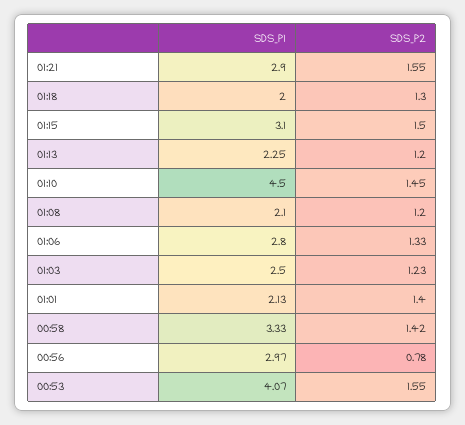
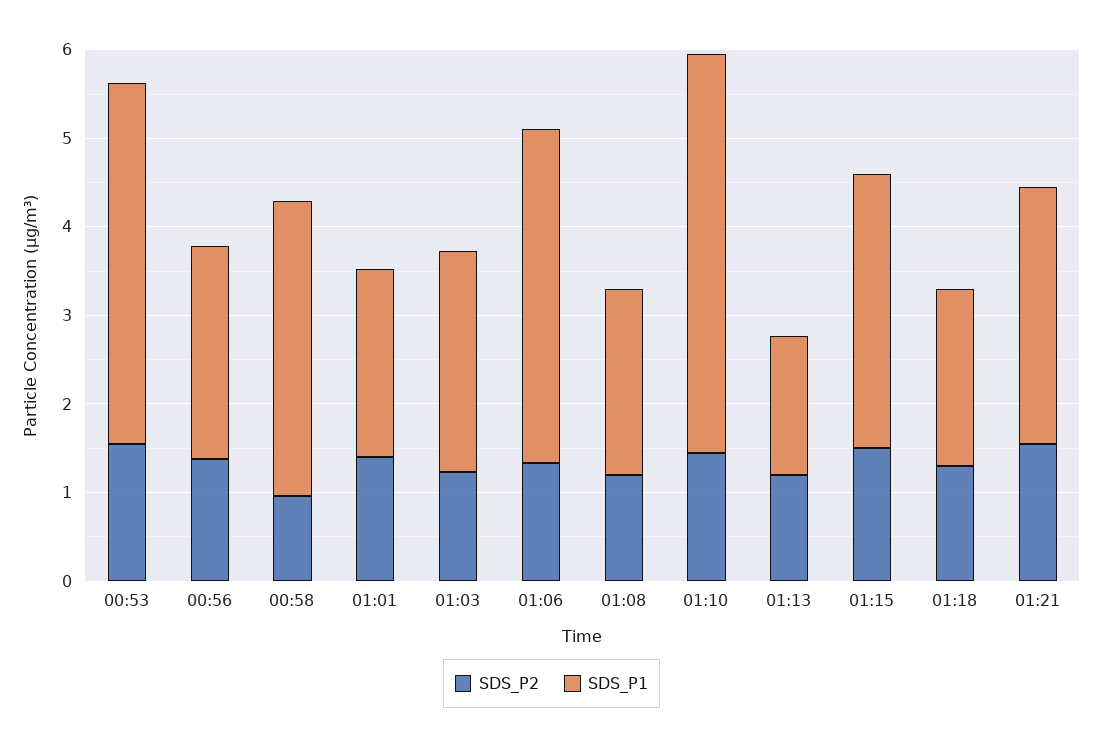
SDS_P1, 01:13: 2.25 -> 1.6
SDS_P1, 01:06: 2.8 -> 3.8
SDS_P2, 00:58: 1.42 -> 1
SDS_P1, 00:56: 2.97 -> 2.4
SDS_P2, 00:56: 0.78 -> 1.4

